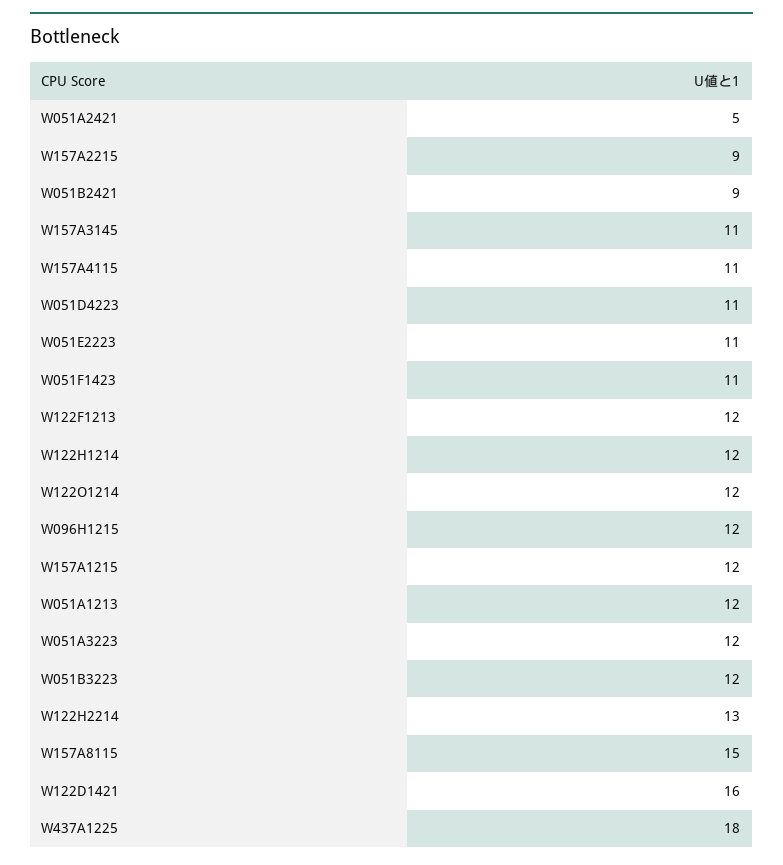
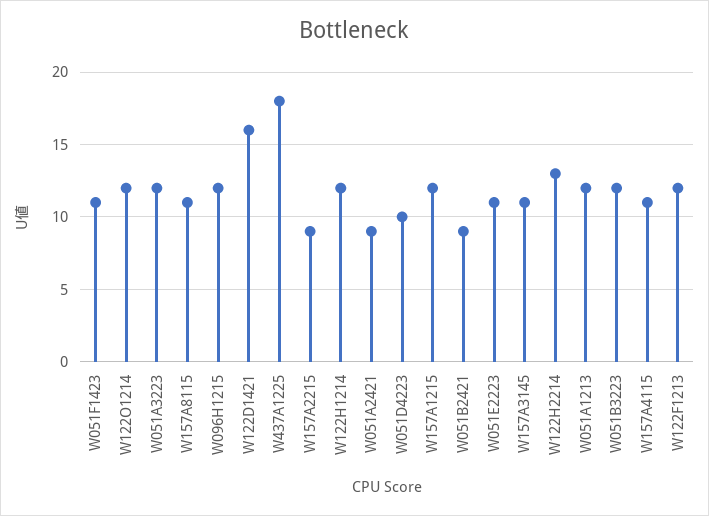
W051A2421: 5 -> 9
W051D4223: 11 -> 10
W157A8115: 15 -> 11

